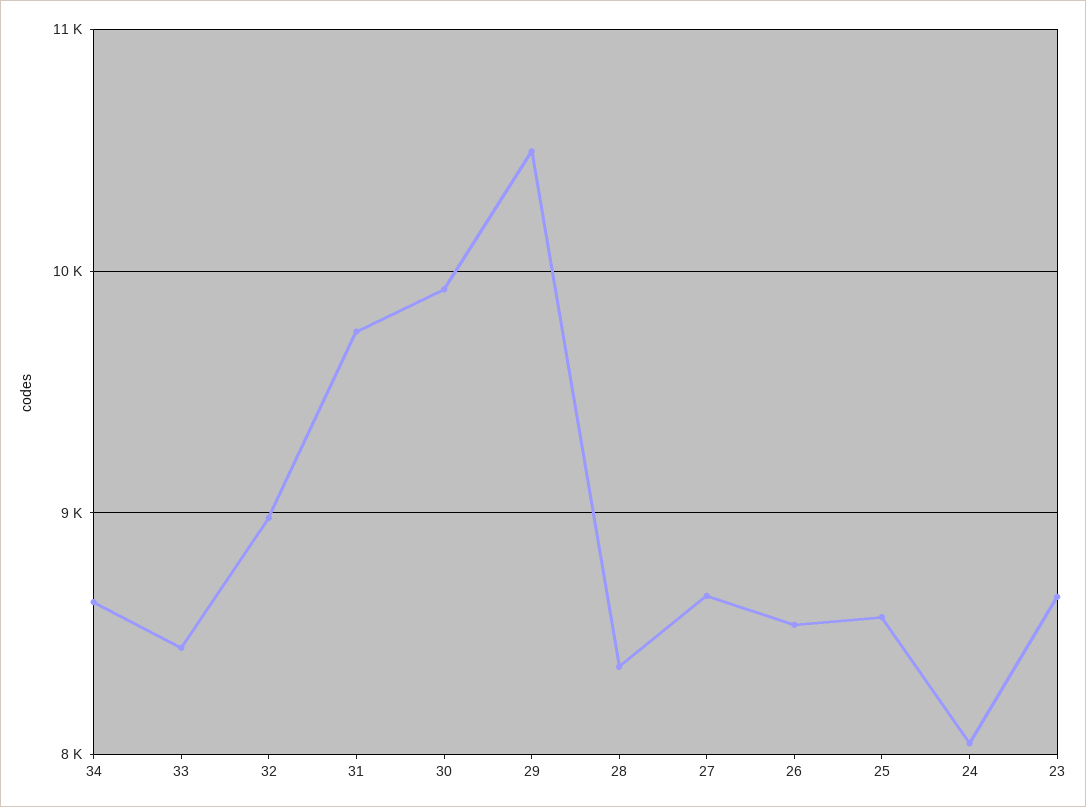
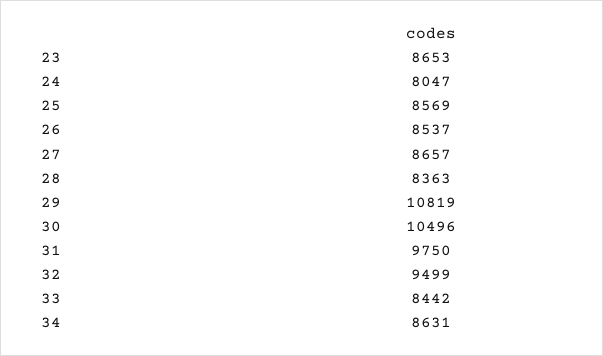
32: 9000 -> 9499
30: 9900 -> 10496
29: 10500 -> 10819

